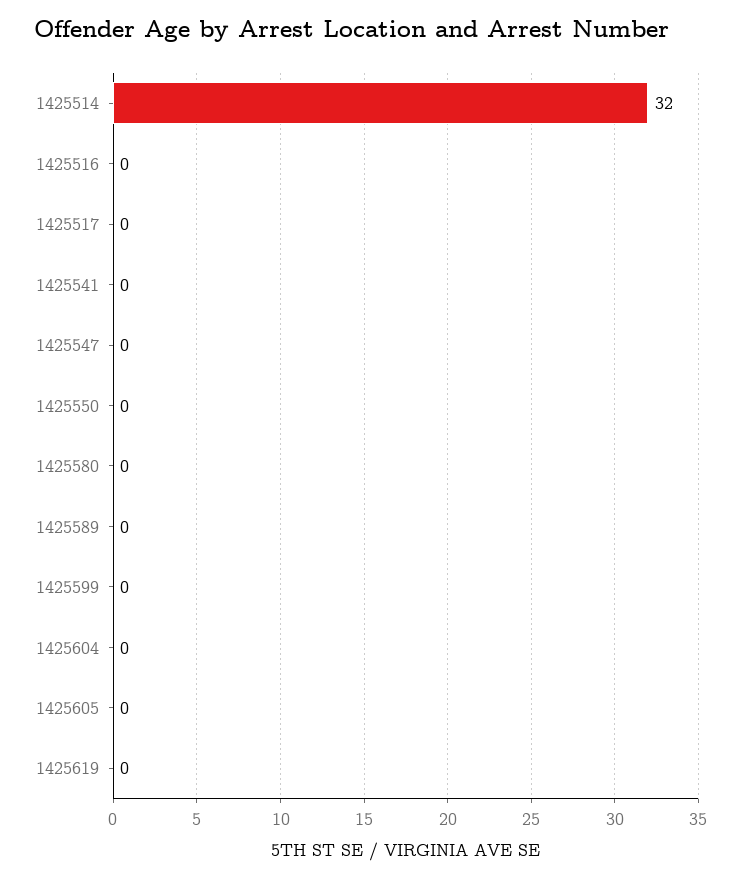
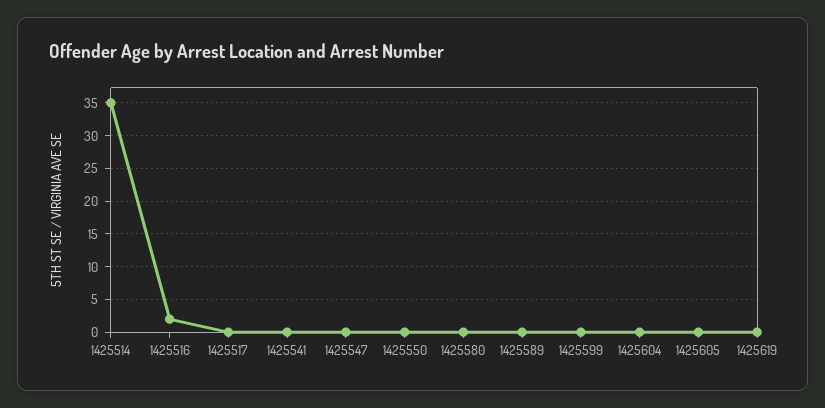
1425514: 32 -> 35
1425516: 0 -> 2

